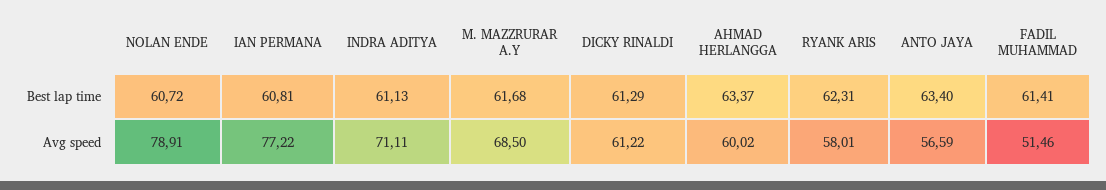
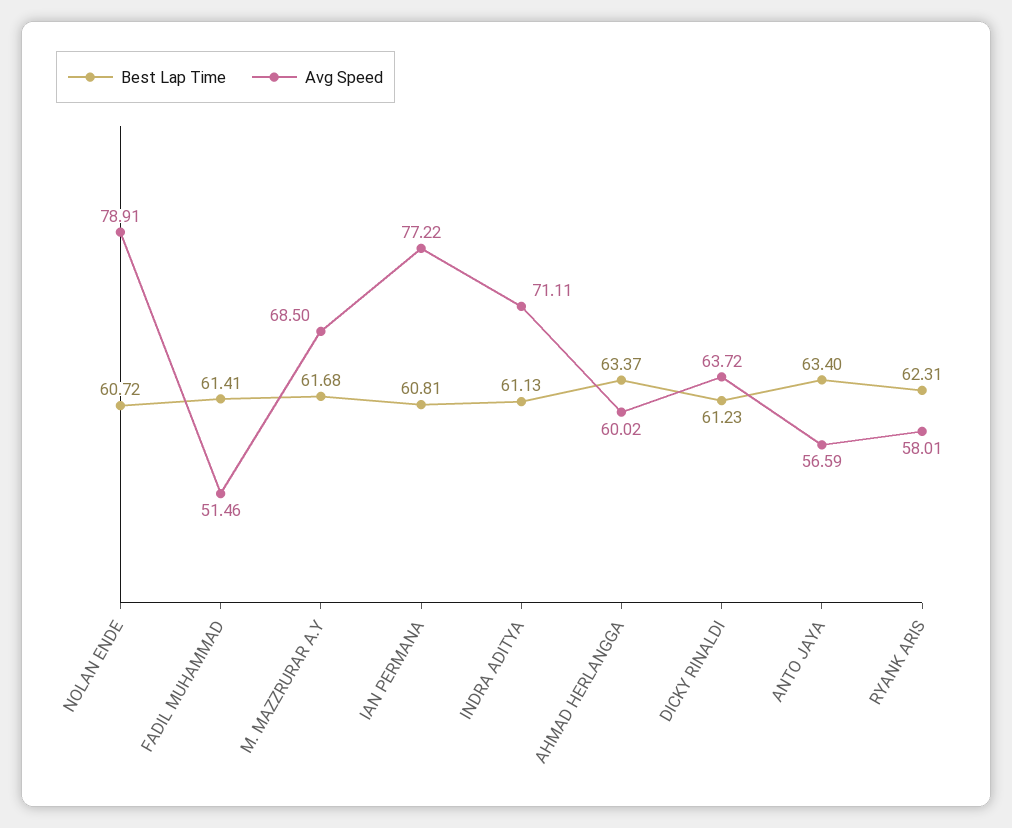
Best lap time, DICKY RINALDI: 61.29 -> 61.23
Avg speed, DICKY RINALDI: 61.22 -> 63.72

